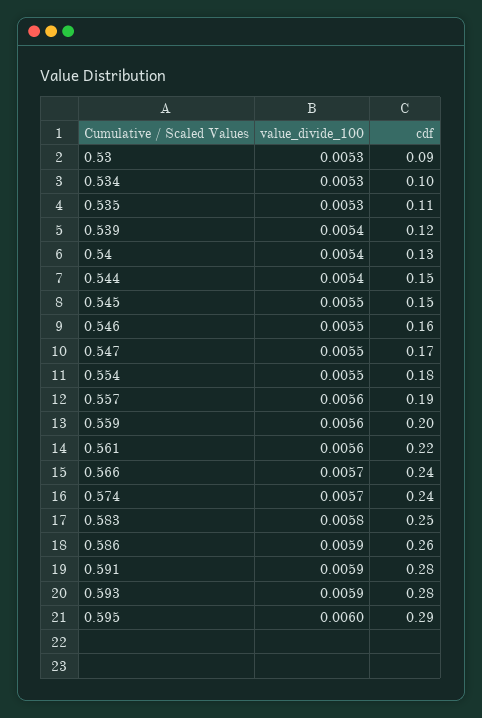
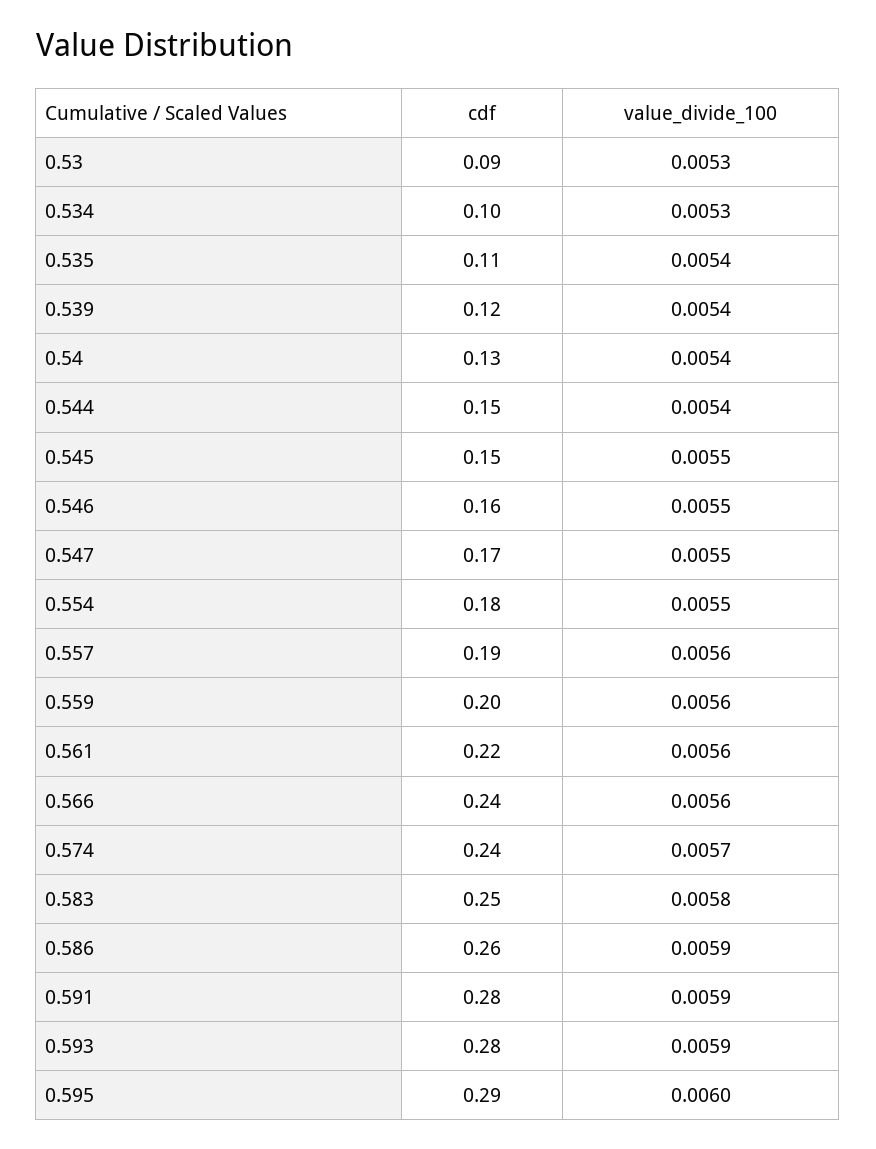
value_divide_100, 0.535: 0.0053 -> 0.0054
value_divide_100, 0.566: 0.0057 -> 0.0056

